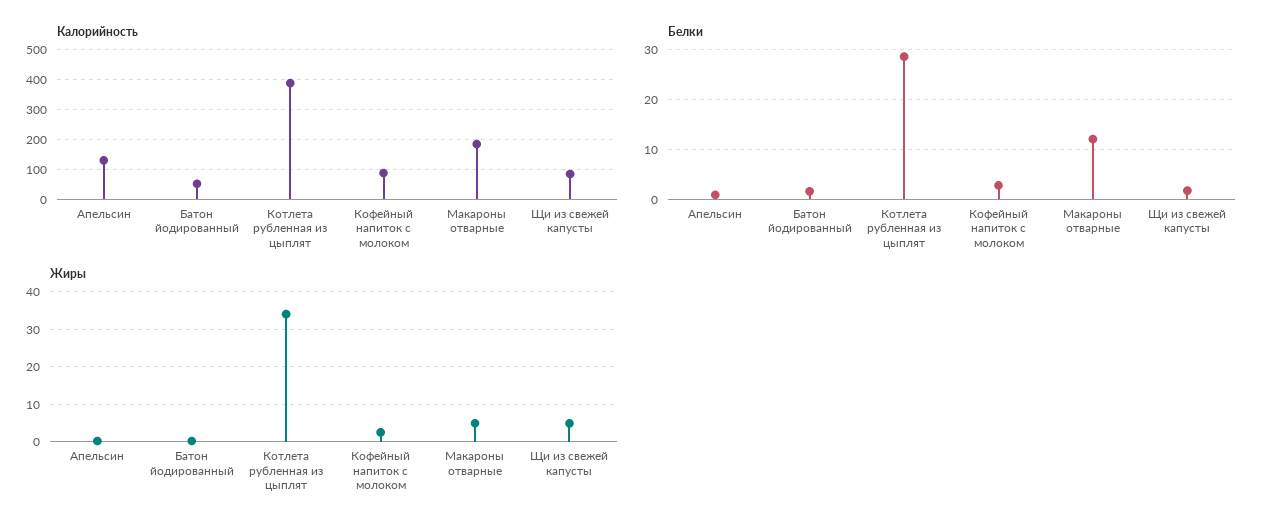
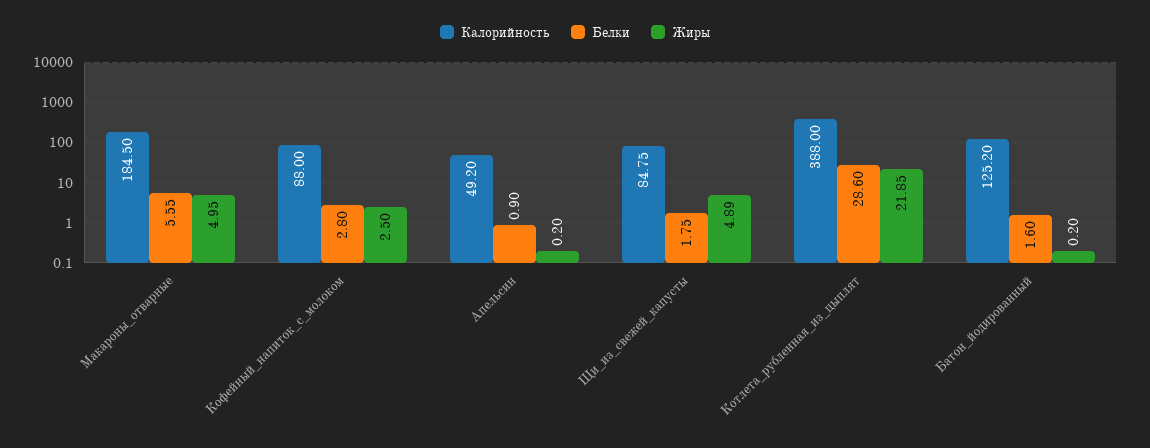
Калорийность, Апельсин: 125 -> 49.2
Калорийность, Батон йодированный: 50 -> 125.2
Белки, Макароны отварные: 12 -> 5.55
Жиры, Котлета рубленная из цыплят: 34 -> 21.85

